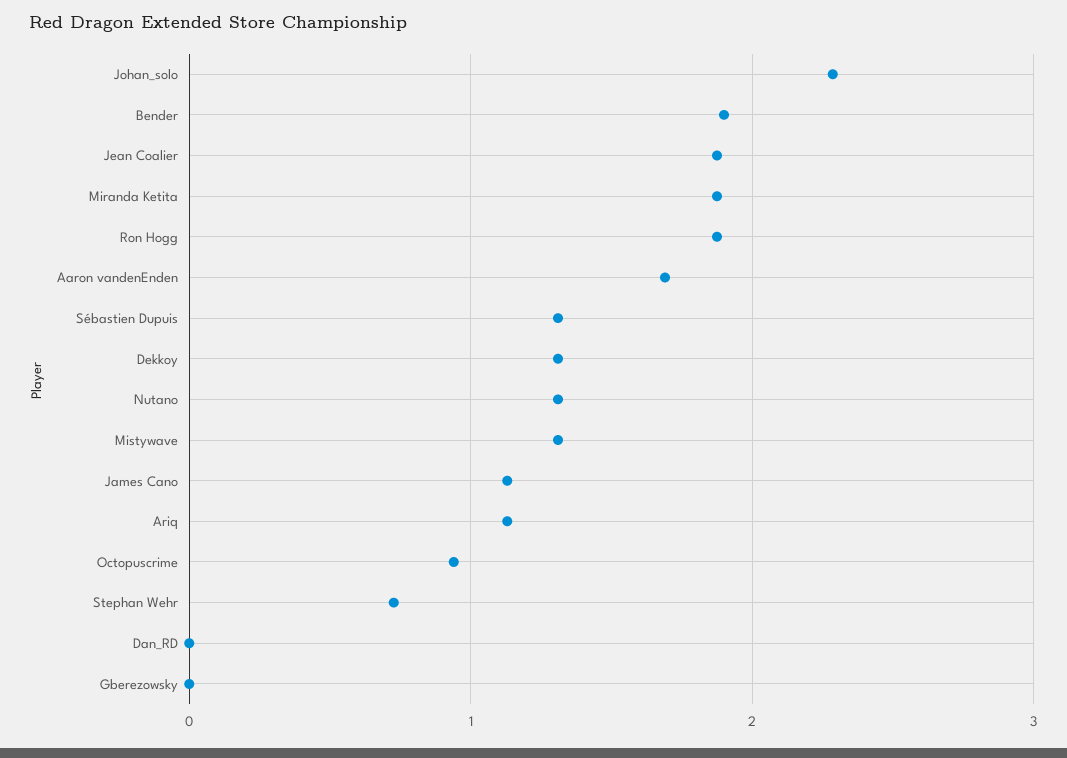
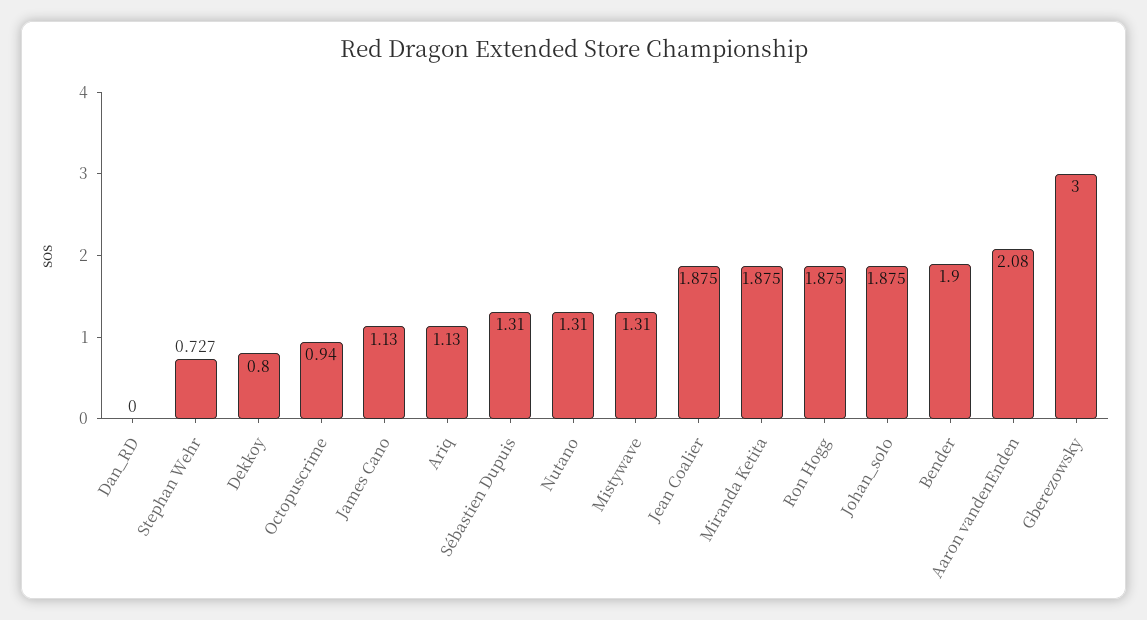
Johan_solo: 2.3 -> 1.875
Aaron vandenEnden: 1.7 -> 2.08
Dekkoy: 1.3 -> 0.8
Gberezowsky: 0 -> 3

